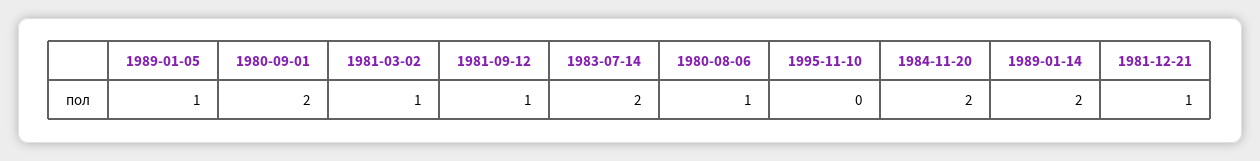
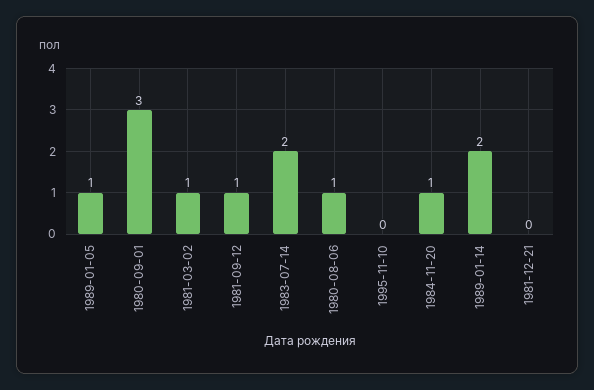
1980-09-01: 2 -> 3
1984-11-20: 2 -> 1
1981-12-21: 1 -> 0

